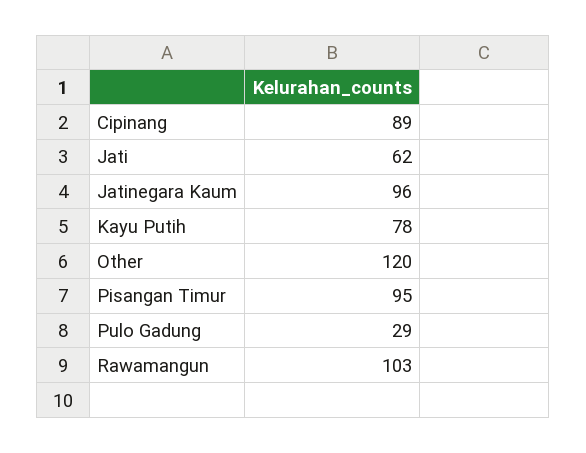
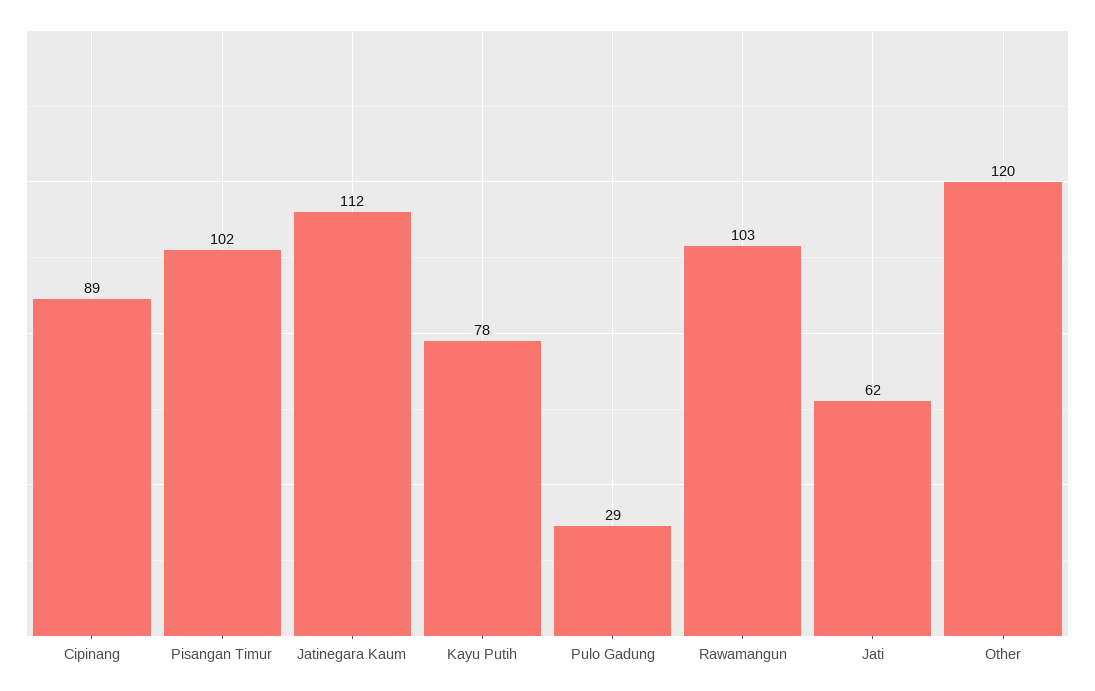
Jatinegara Kaum: 96 -> 112
Pisangan Timur: 95 -> 102

